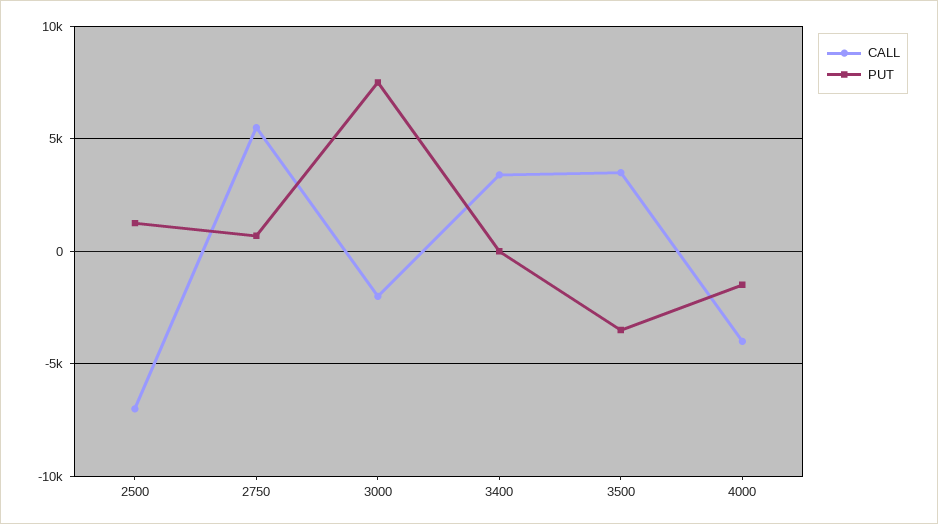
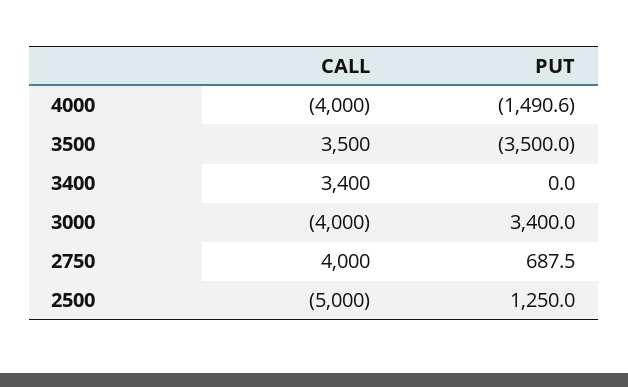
CALL, 2500: -7000 -> -5000
CALL, 2750: 5500 -> 4000
CALL, 3000: -2000 -> -4000
PUT, 3000: 7500 -> 3400

